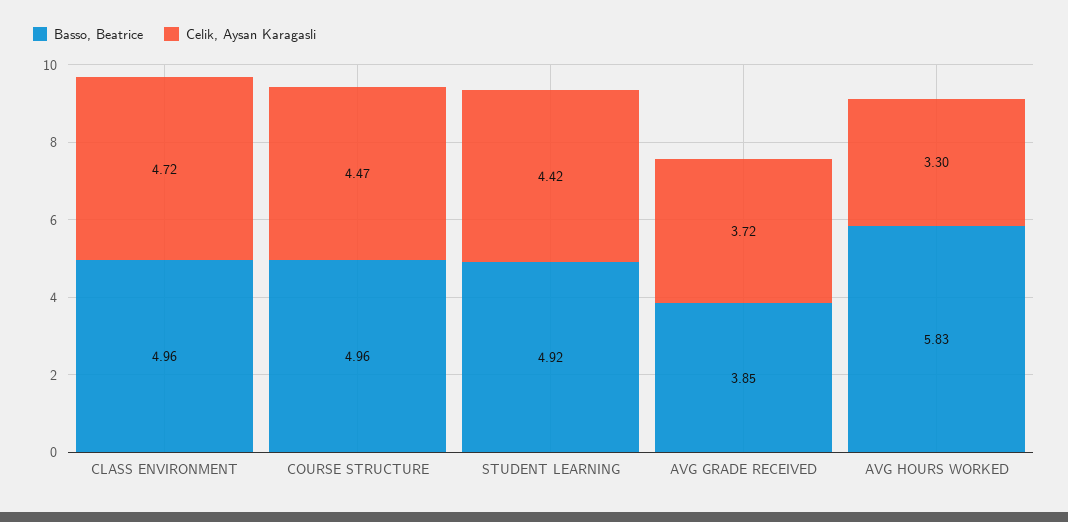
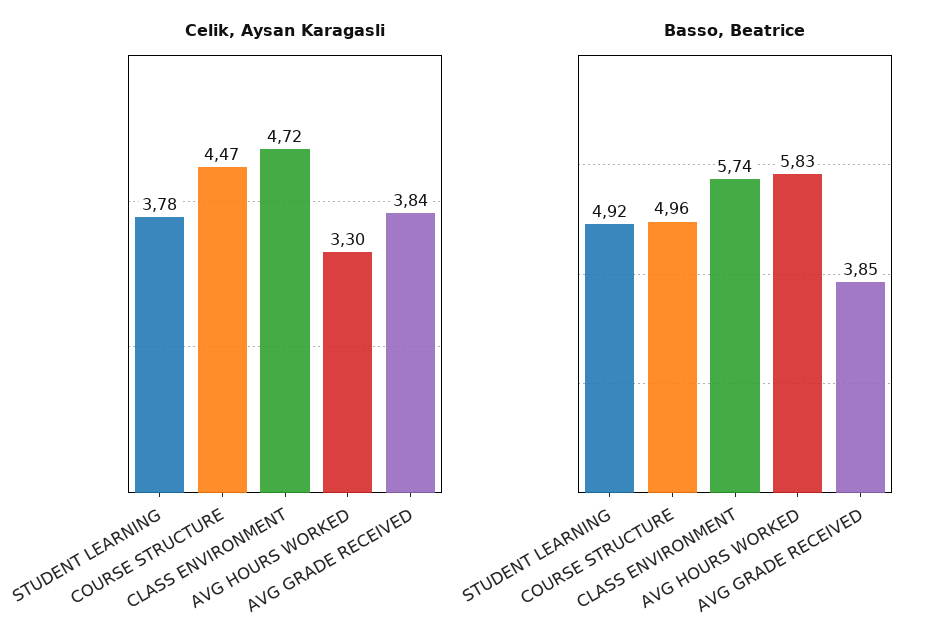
Basso, Beatrice, CLASS ENVIRONMENT: 4.96 -> 5.74
Celik, Aysan Karagasli, STUDENT LEARNING: 4.42 -> 3.78
Celik, Aysan Karagasli, AVG GRADE RECEIVED: 3.72 -> 3.84

